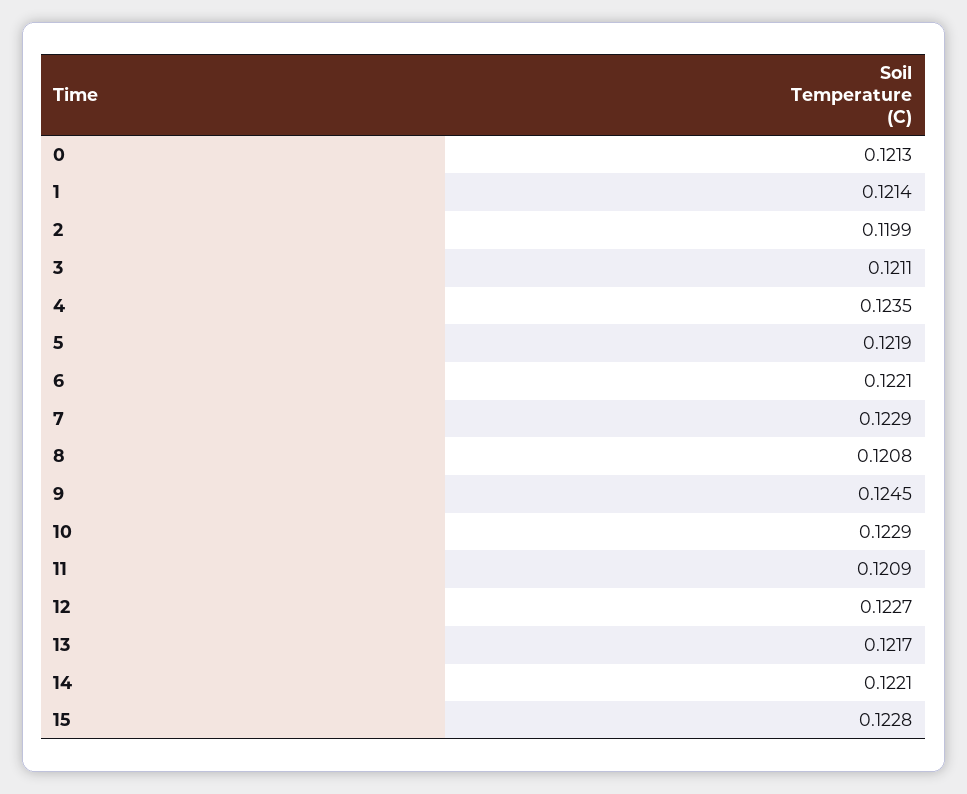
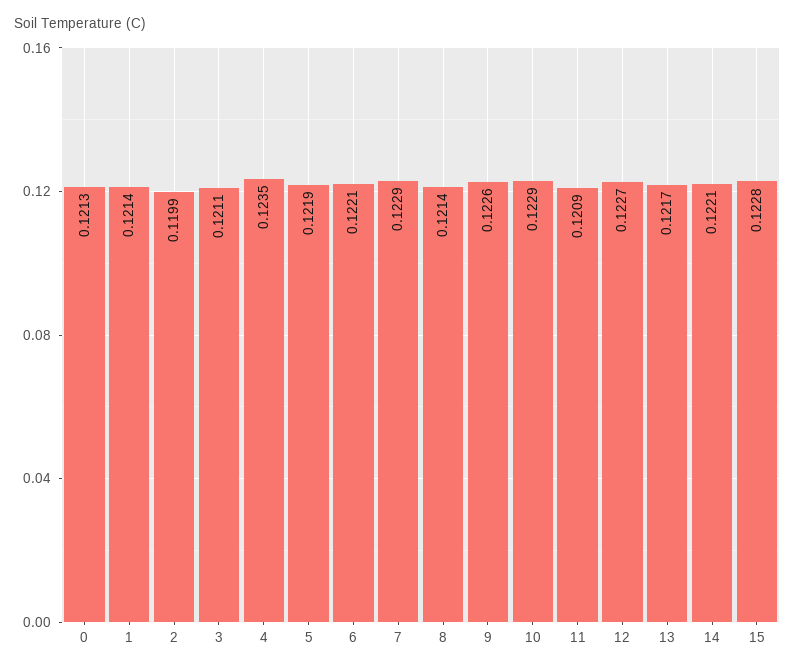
8: 0.1208 -> 0.1214
9: 0.1245 -> 0.1226

